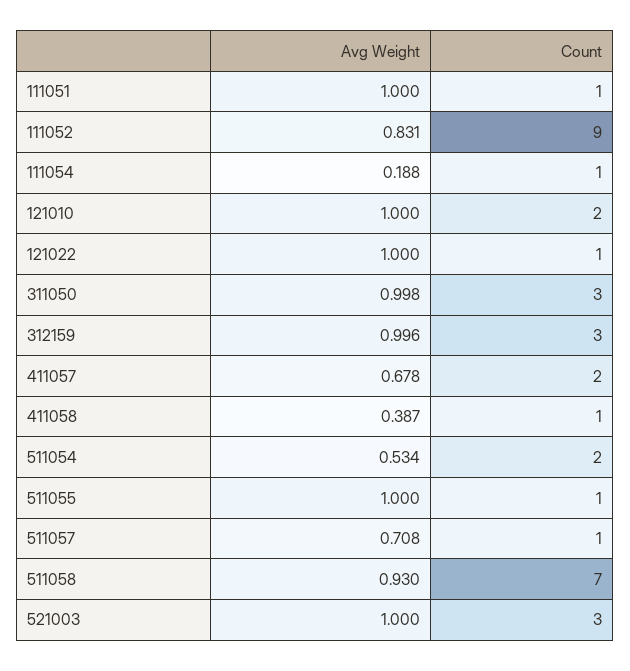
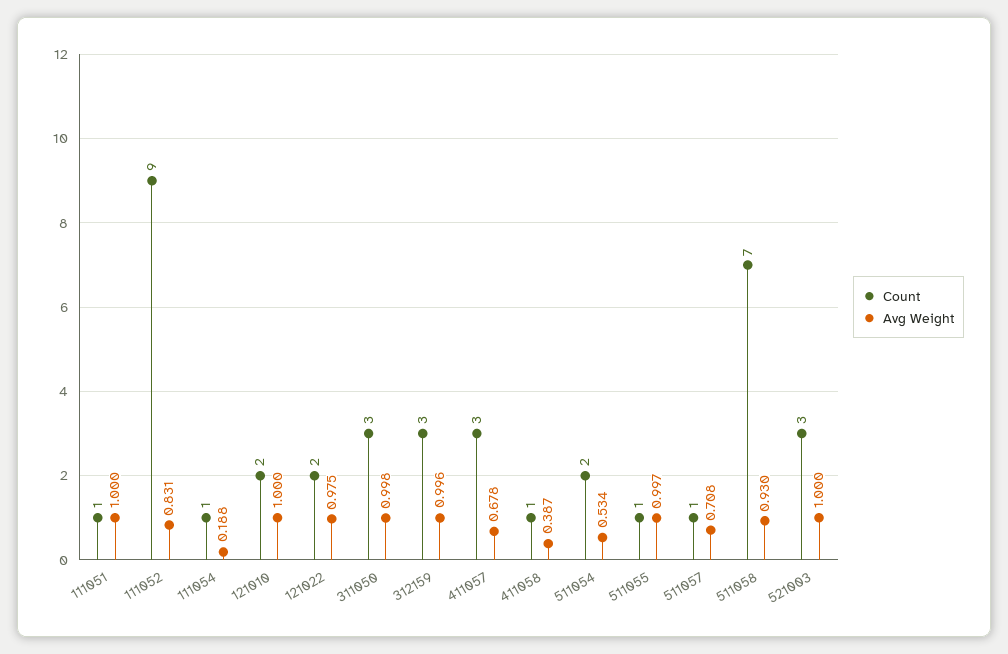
Avg Weight, 121022: 1 -> 0.975
Count, 121022: 1 -> 2
Count, 411057: 2 -> 3
Avg Weight, 511055: 1 -> 0.997

